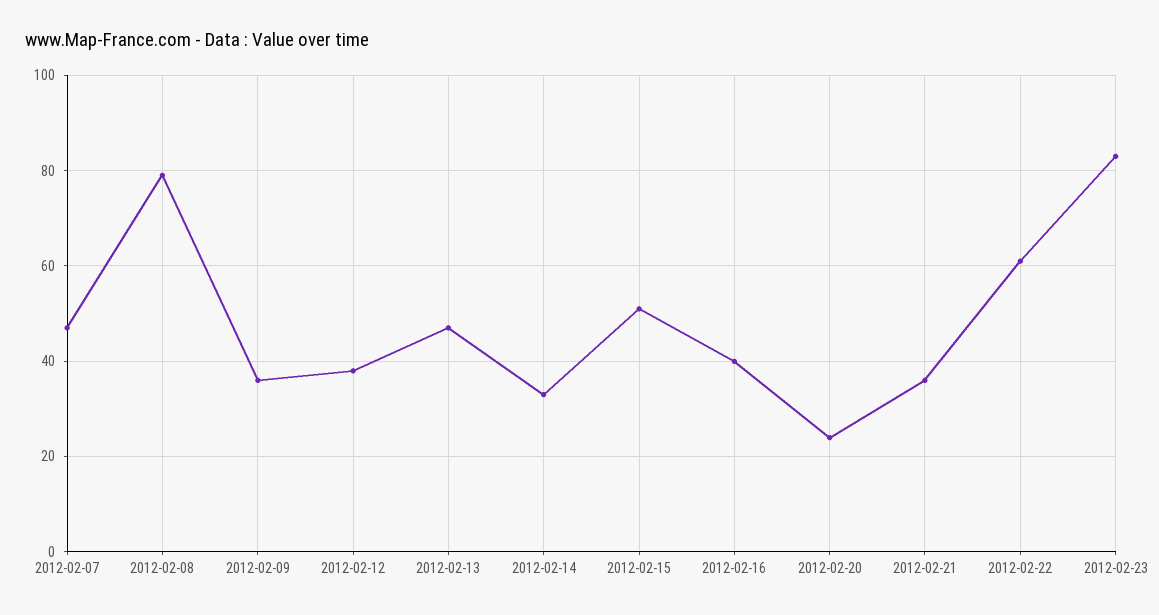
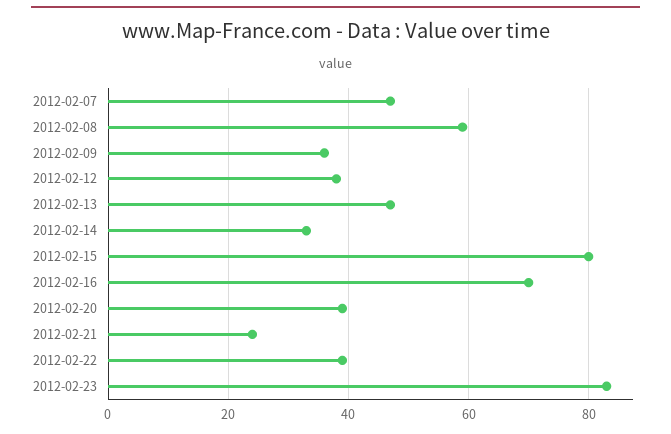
2012-02-08: 80 -> 60
2012-02-15: 50 -> 80
2012-02-16: 40 -> 70
2012-02-20: 25 -> 40
2012-02-21: 35 -> 25
2012-02-22: 60 -> 40

